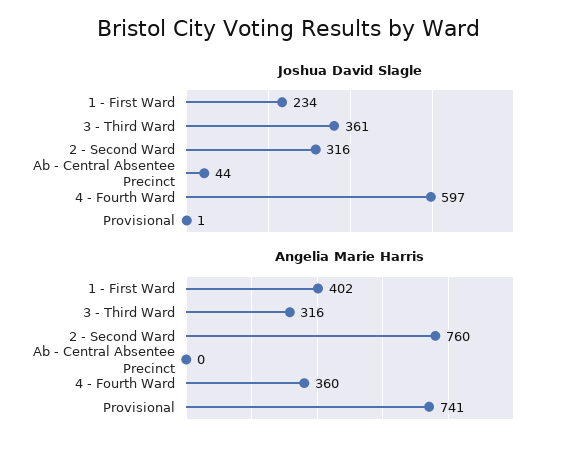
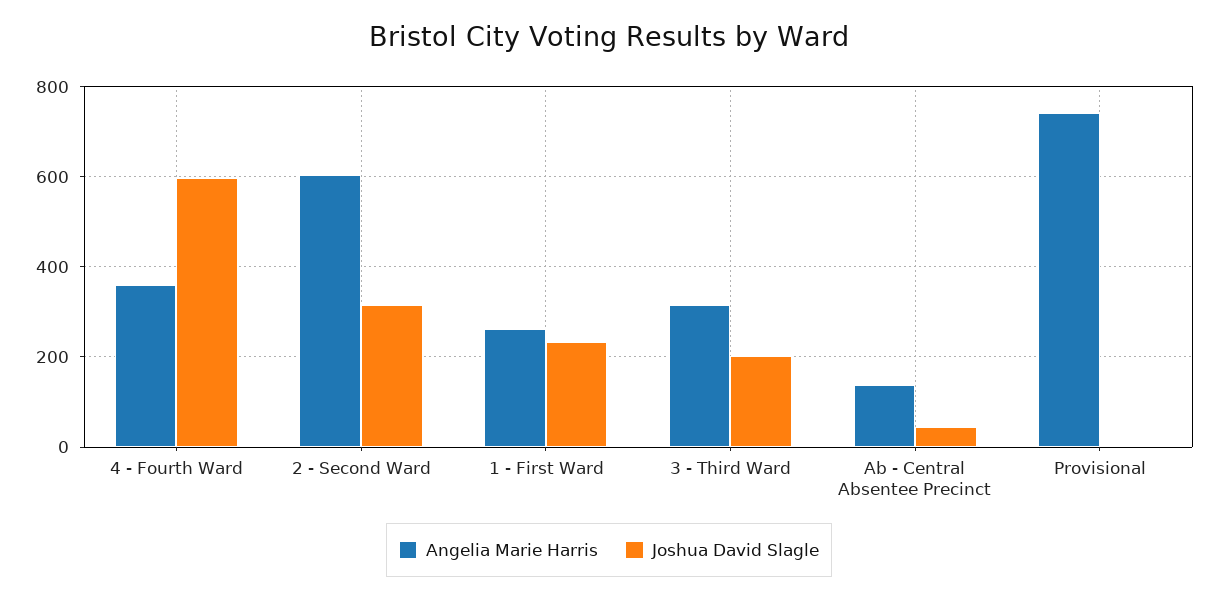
Joshua David Slagle, 3 - Third Ward: 361 -> 200
Angelia Marie Harris, 1 - First Ward: 402 -> 260
Angelia Marie Harris, 2 - Second Ward: 760 -> 600
Angelia Marie Harris, Ab - Central Absentee Precinct: 0 -> 140

